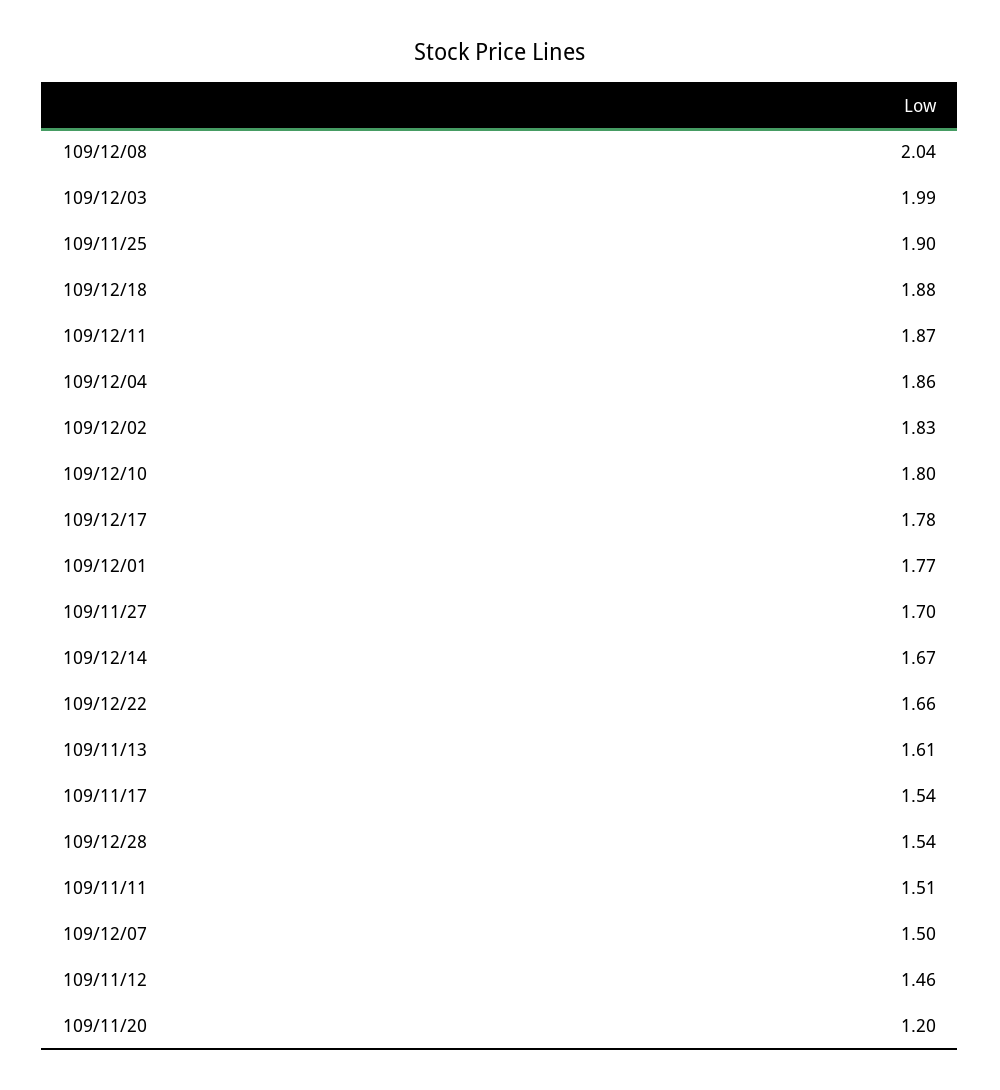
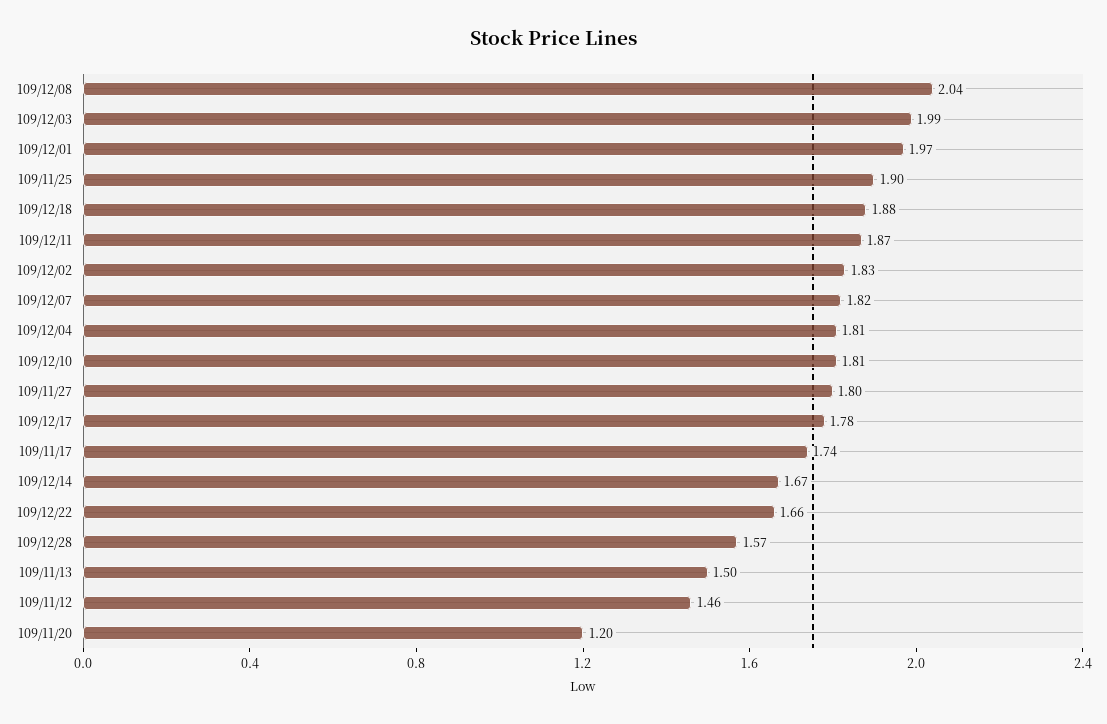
109/12/04: 1.86 -> 1.81
109/12/10: 1.8 -> 1.81
109/12/01: 1.77 -> 1.97
109/11/27: 1.7 -> 1.8
109/11/13: 1.61 -> 1.5
109/11/17: 1.54 -> 1.74
109/12/28: 1.54 -> 1.57
109/11/11: 1.51 -> none
109/12/07: 1.5 -> 1.82

